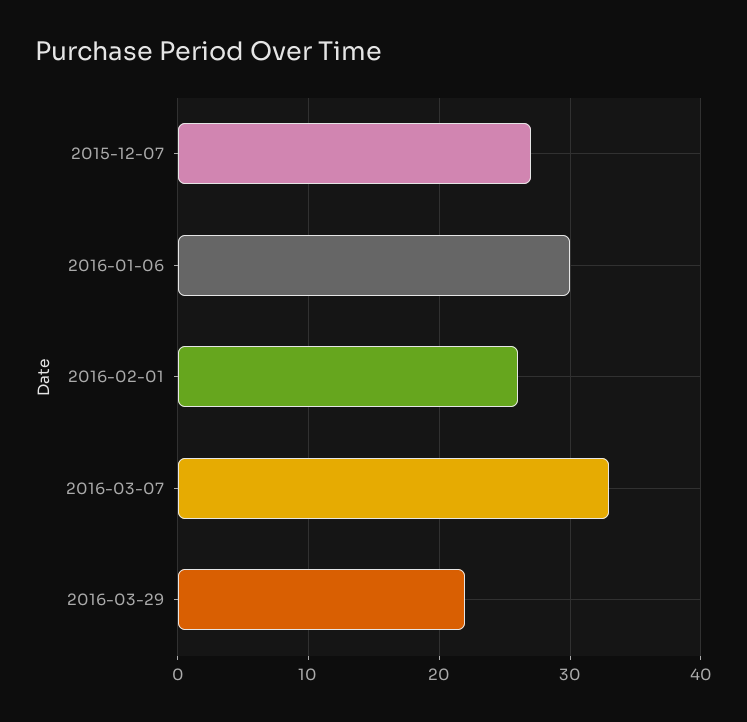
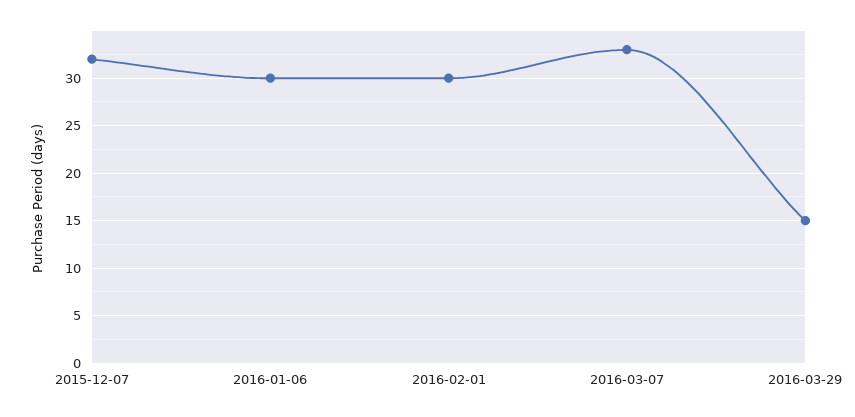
2015-12-07: 27 -> 32
2016-02-01: 26 -> 30
2016-03-29: 22 -> 15

